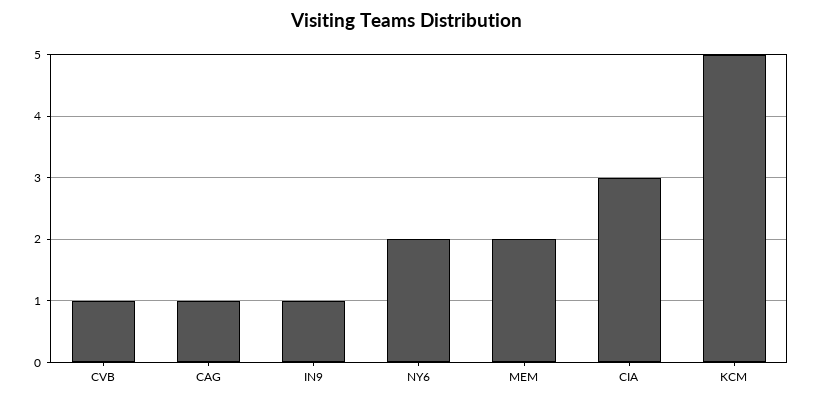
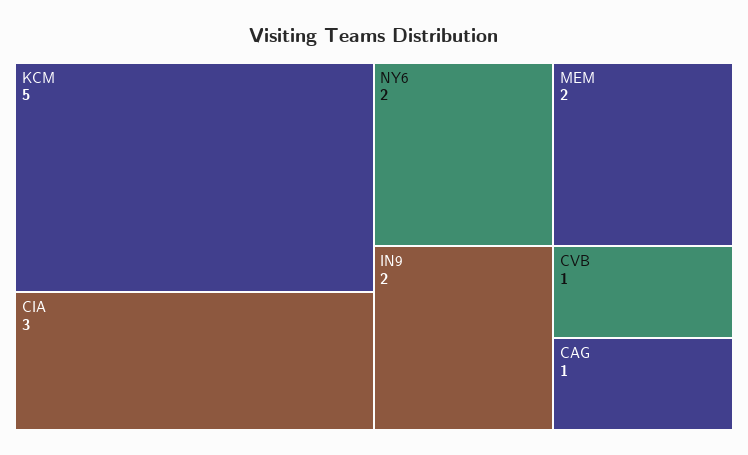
IN9: 1 -> 2

